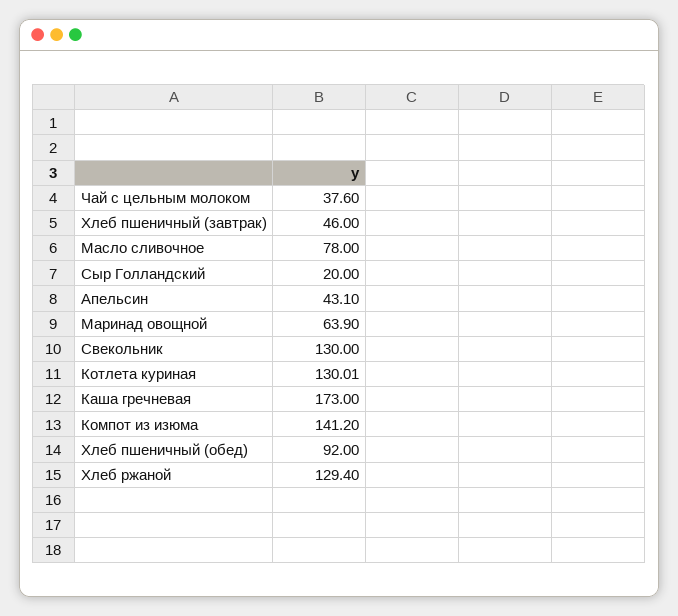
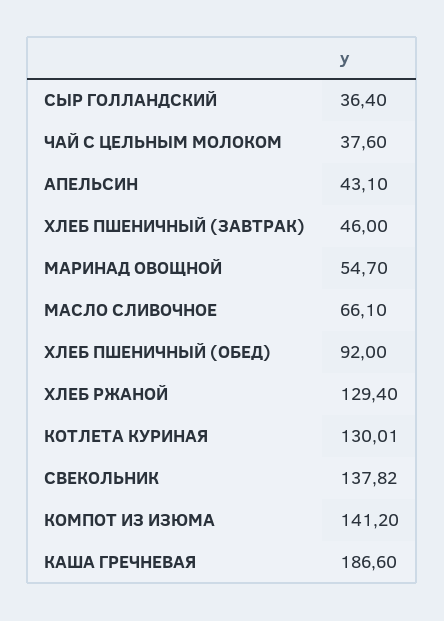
Масло сливочное: 78 -> 66.1
Сыр Голландский: 20 -> 36.4
Маринад овощной: 63.9 -> 54.7
Свекольник: 130 -> 137.82
Каша гречневая: 173 -> 186.6

